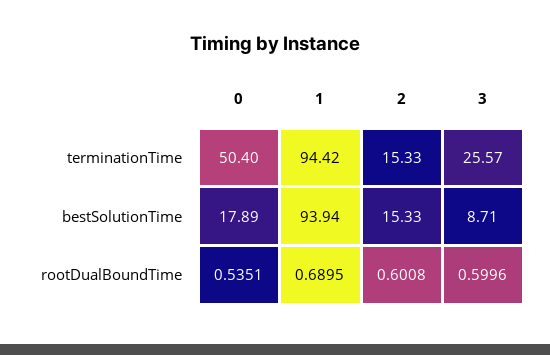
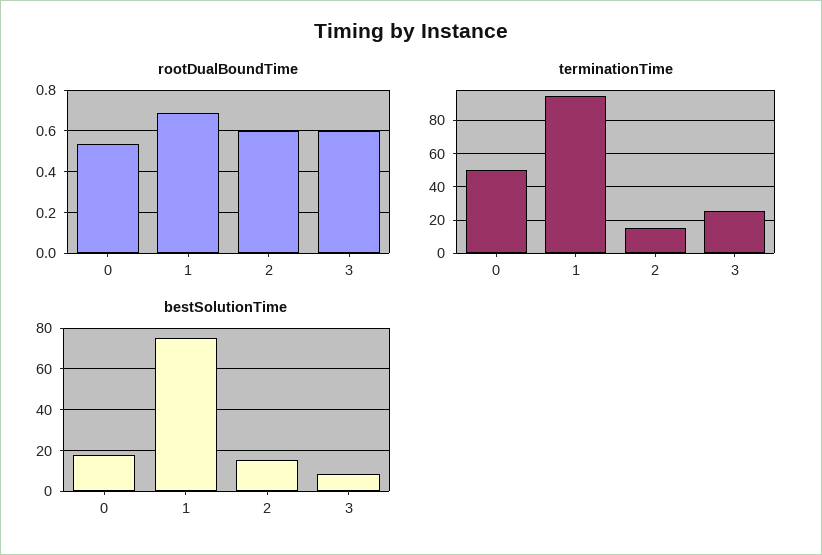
bestSolutionTime, 1: 93.94 -> 75

